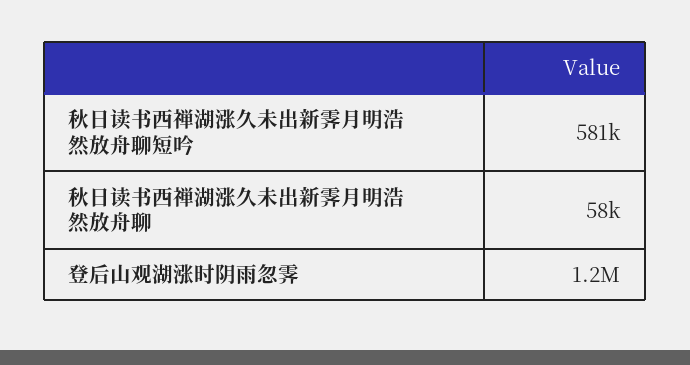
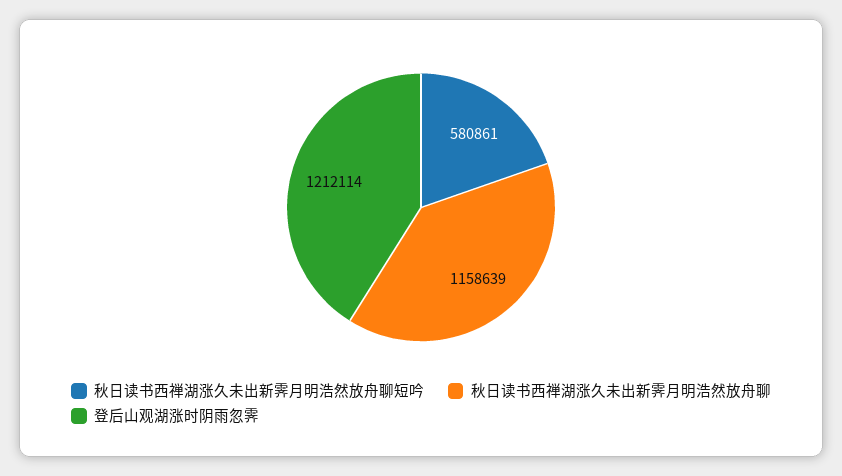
秋日读书西禅湖涨久未出新霁月明浩然放舟聊: 58000 -> 1158639

